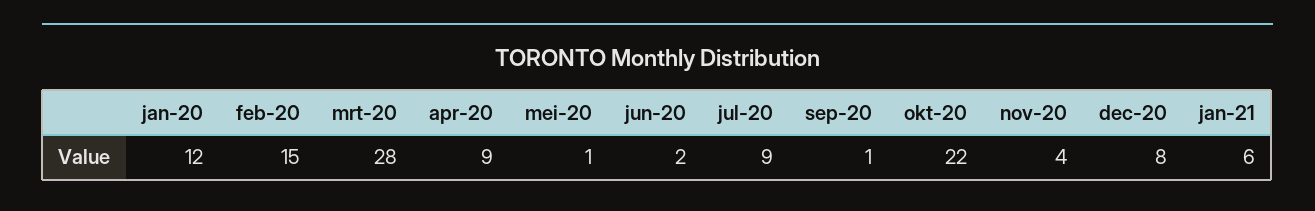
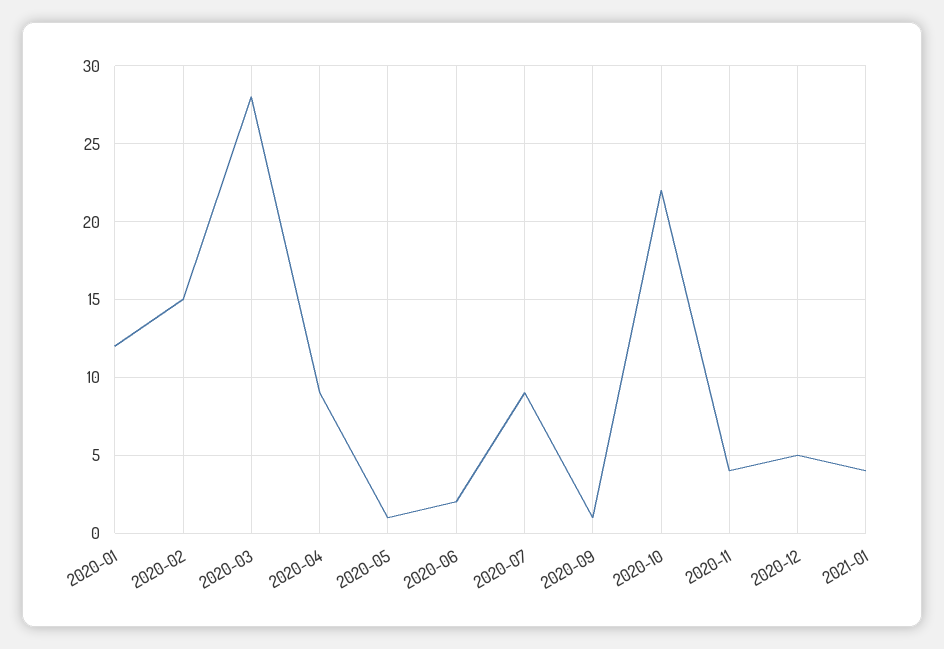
dec-20: 8 -> 5
jan-21: 6 -> 4

